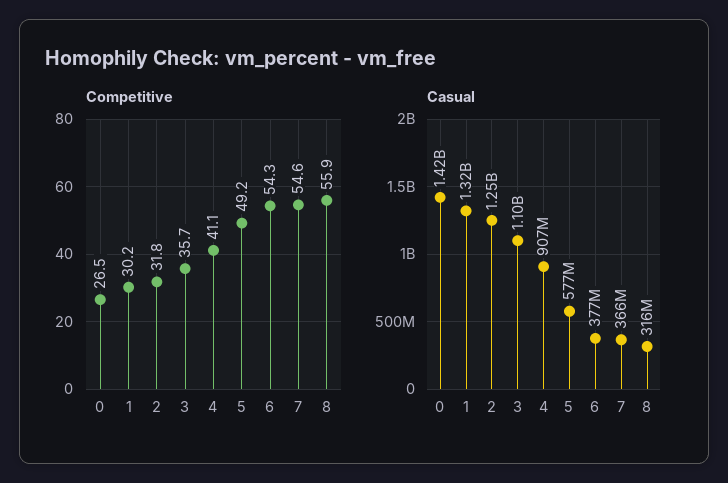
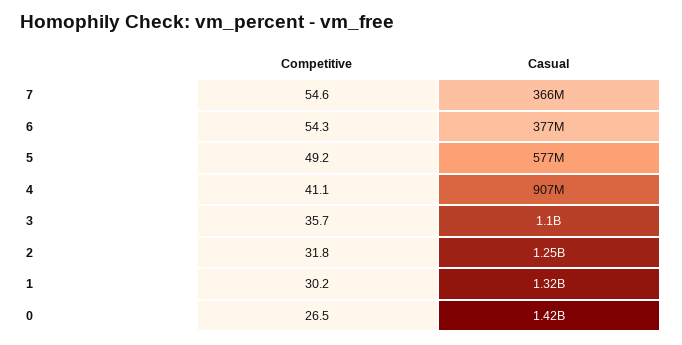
Competitive, 8: 55.9 -> none
Casual, 8: 316000000 -> none

